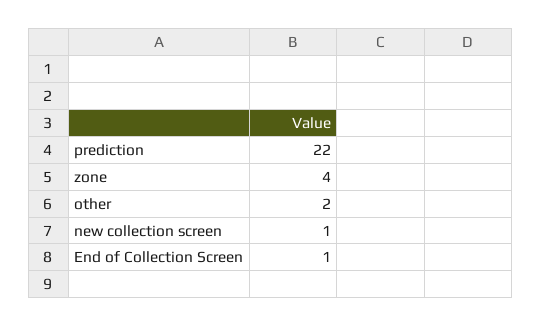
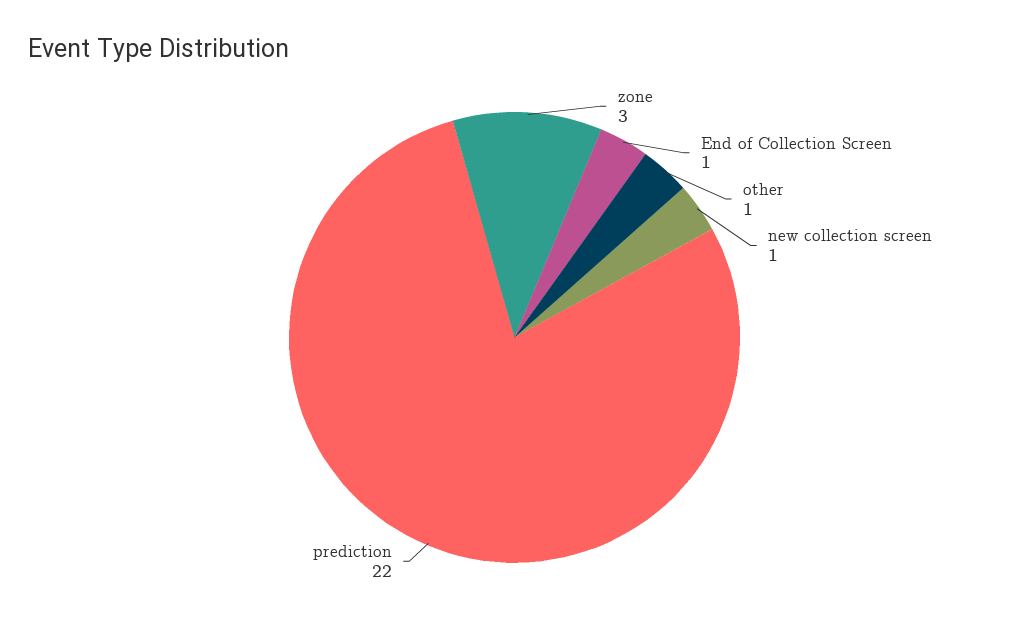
zone: 4 -> 3
other: 2 -> 1

